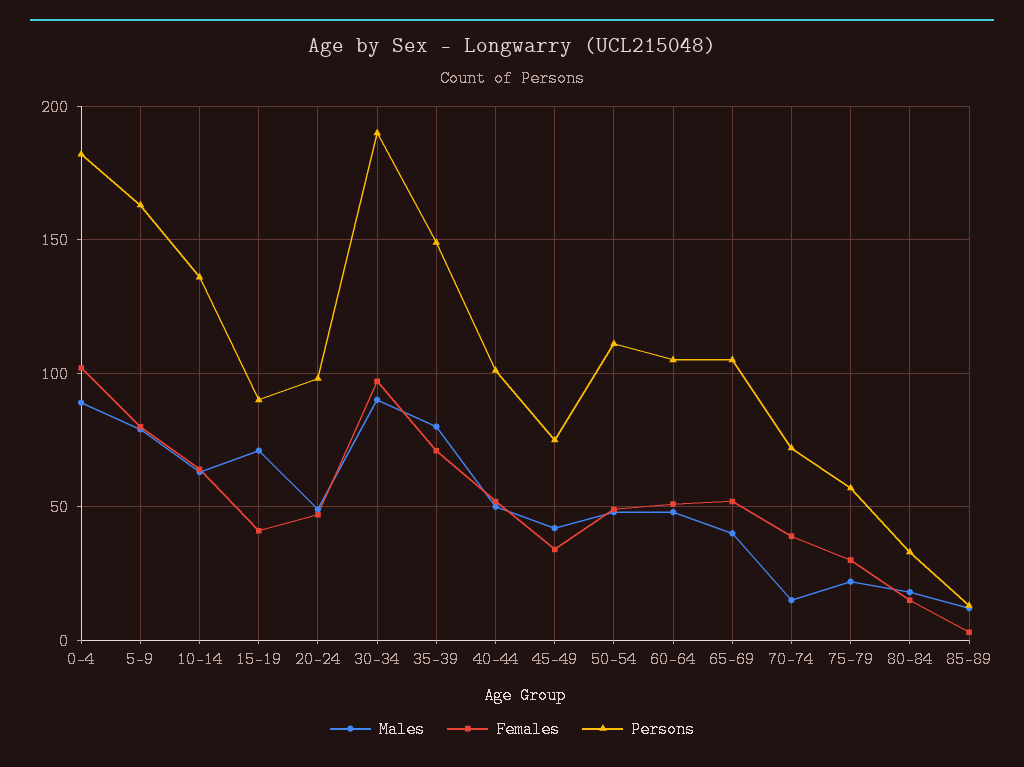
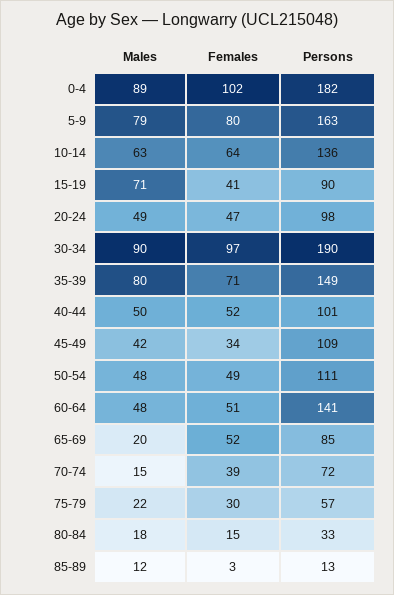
Persons, 45-49: 75 -> 109
Persons, 60-64: 105 -> 141
Males, 65-69: 40 -> 20
Persons, 65-69: 105 -> 85

